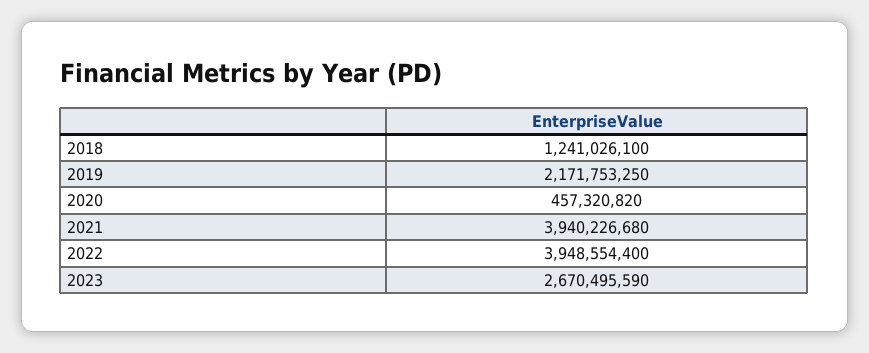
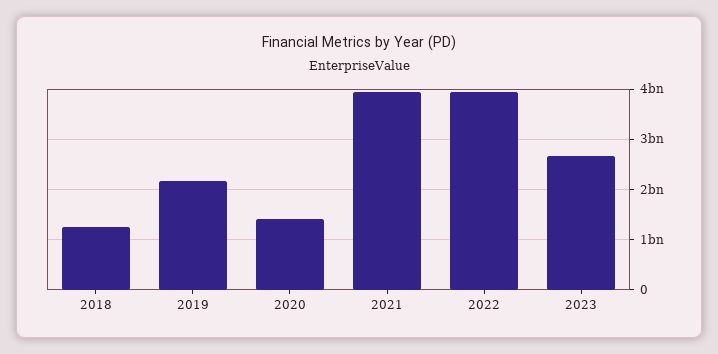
2020: 457320820 -> 1400000000

